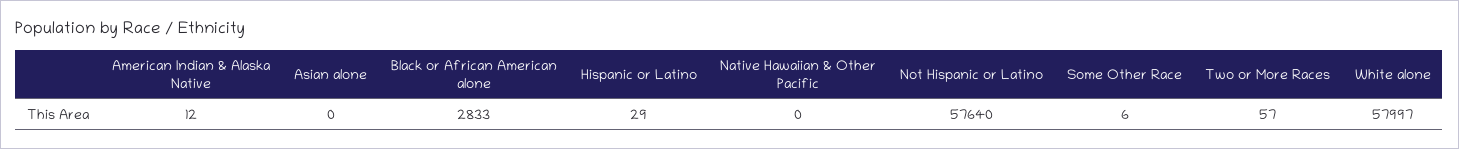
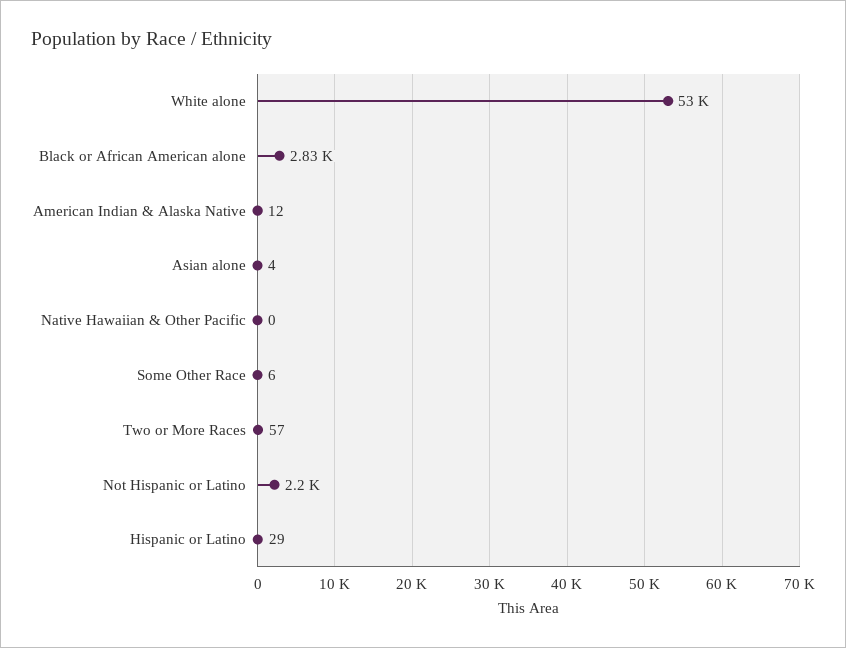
Asian alone: 0 -> 4
Not Hispanic or Latino: 57640 -> 2200
White alone: 57997 -> 53000

